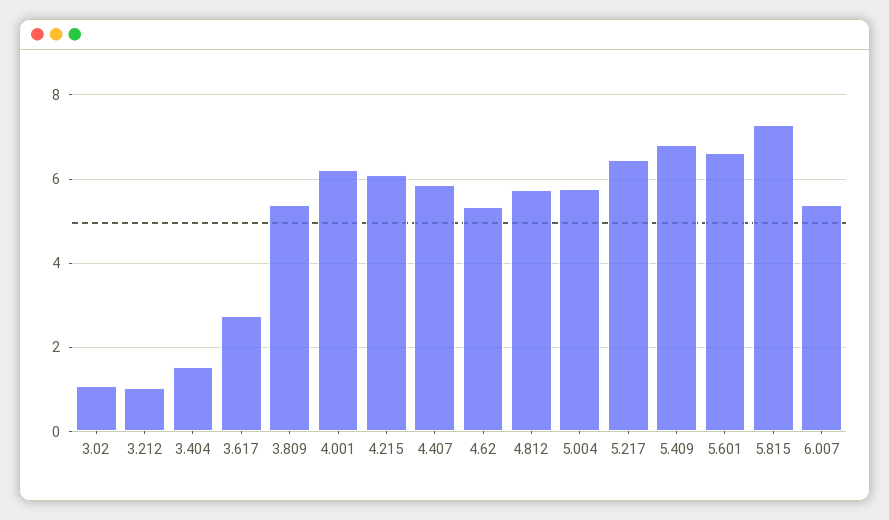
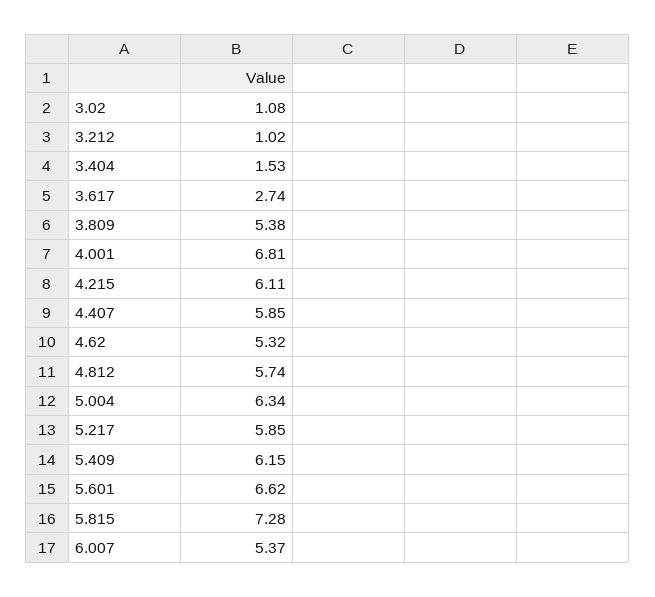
4.001: 6.2 -> 6.81
5.004: 5.8 -> 6.34
5.217: 6.4 -> 5.85
5.409: 6.8 -> 6.15

